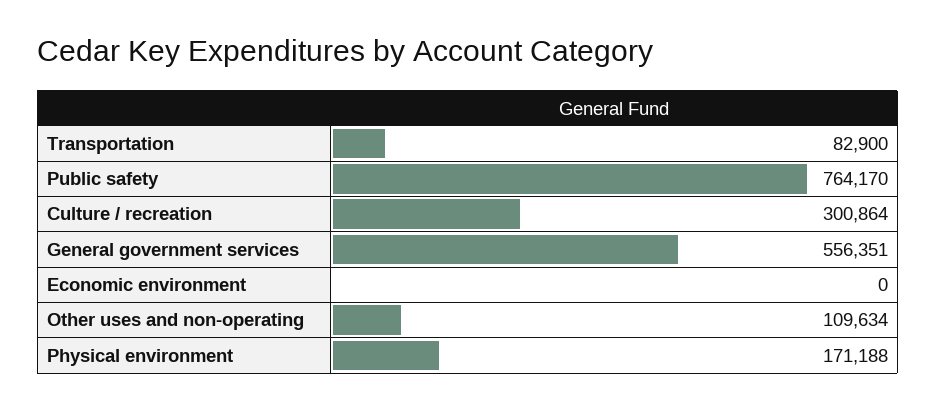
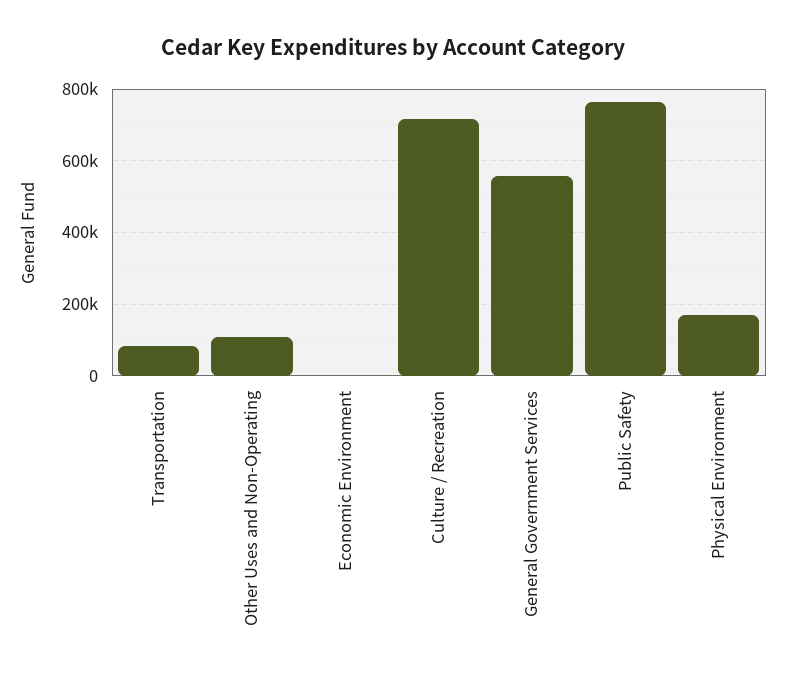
Culture / recreation: 300864 -> 720000

